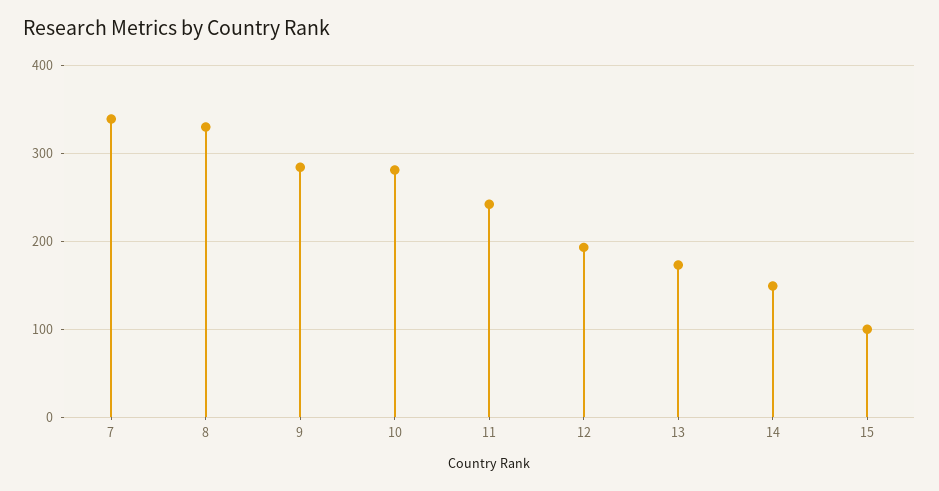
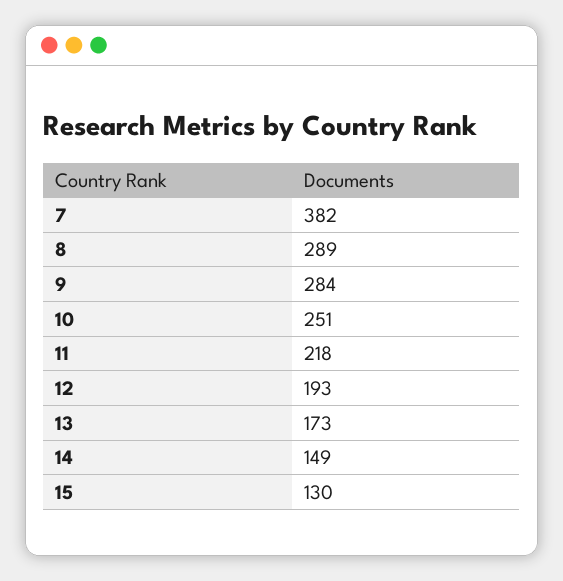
7: 340 -> 382
8: 330 -> 289
10: 280 -> 251
11: 240 -> 218
15: 100 -> 130

